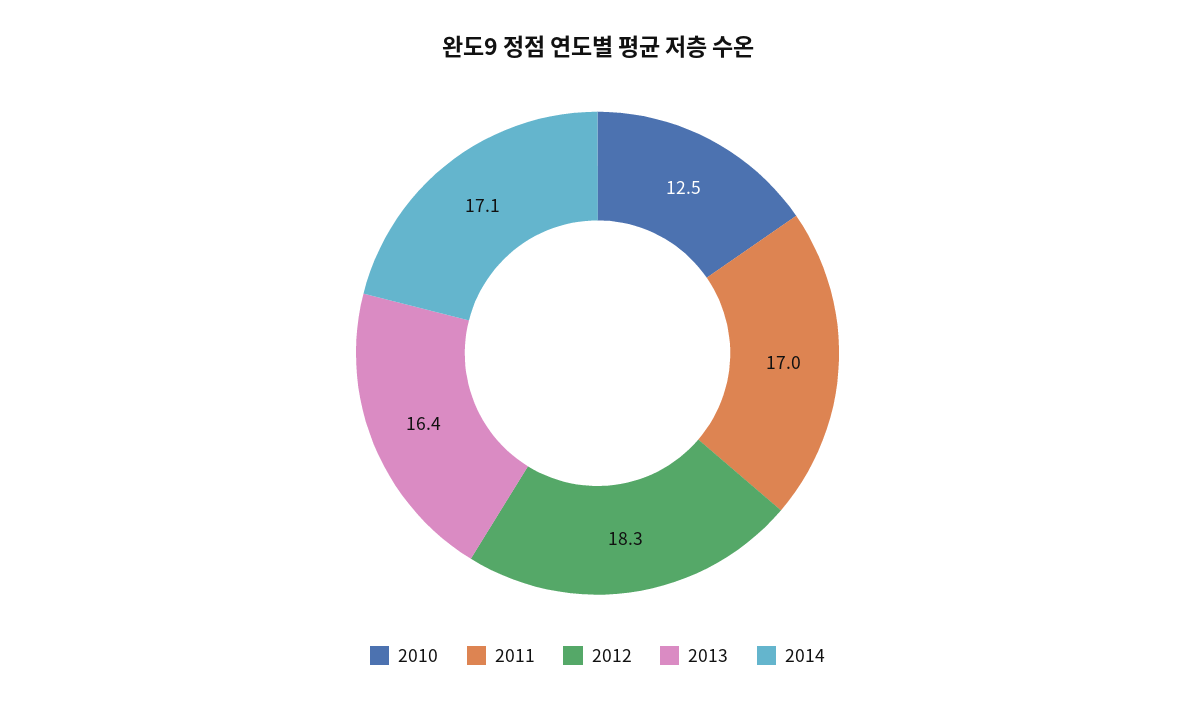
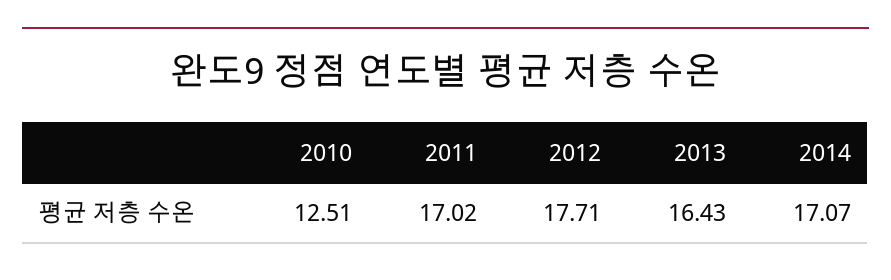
2012: 18.3 -> 17.71

